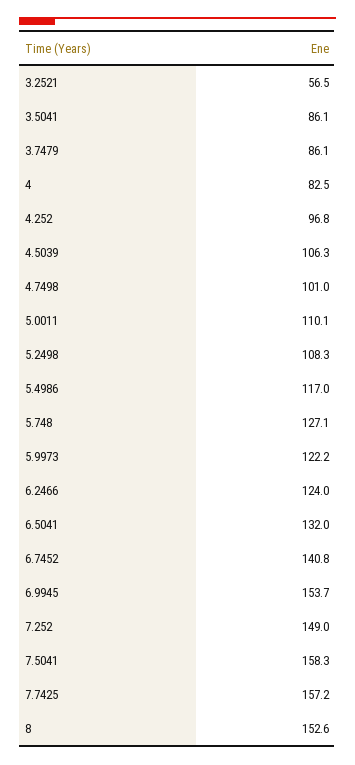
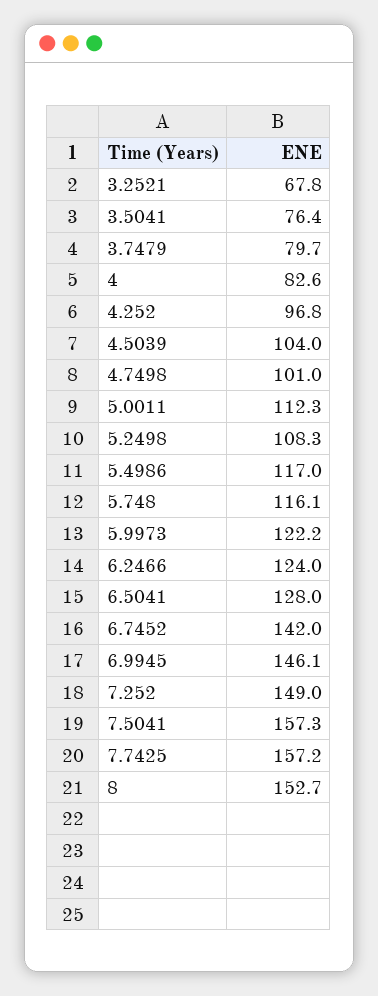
3.2521: 56.5 -> 67.8
3.5041: 86.1 -> 76.4
3.7479: 86.1 -> 79.7
4: 82.5 -> 82.6
4.5039: 106.3 -> 104
5.0011: 110.1 -> 112.3
5.748: 127.1 -> 116.1
6.5041: 132 -> 128
6.7452: 140.8 -> 142
6.9945: 153.7 -> 146.1
7.5041: 158.3 -> 157.3
8: 152.6 -> 152.7

